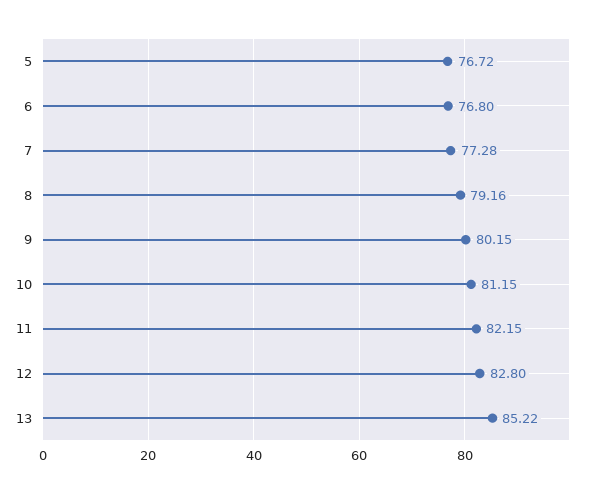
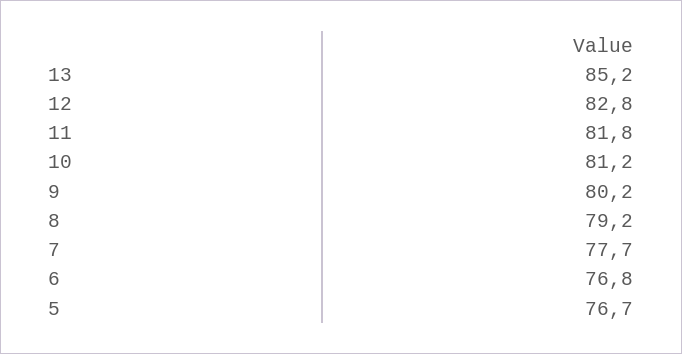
7: 77.28 -> 77.7
11: 82.15 -> 81.8

